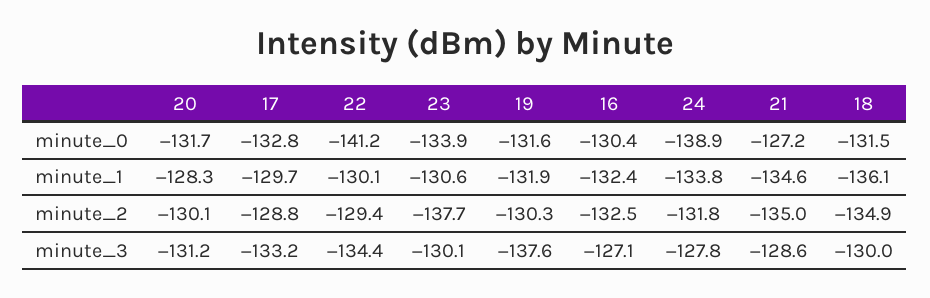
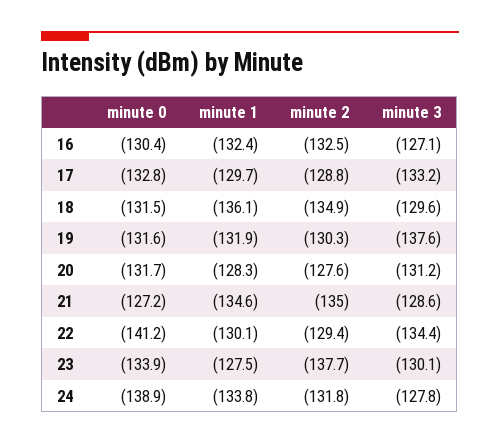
23, minute_1: -130.6 -> -127.5
20, minute_2: -130.1 -> -127.6
18, minute_3: -130 -> -129.6

